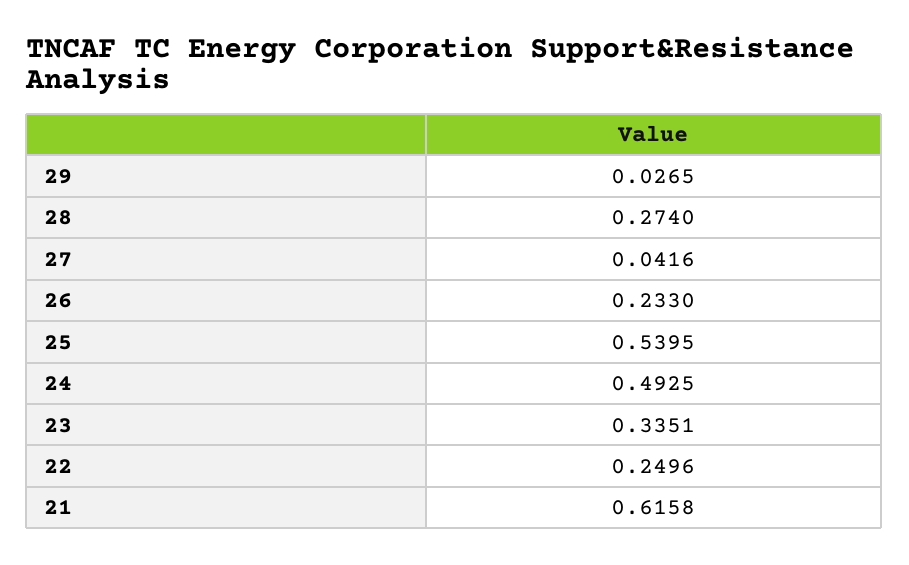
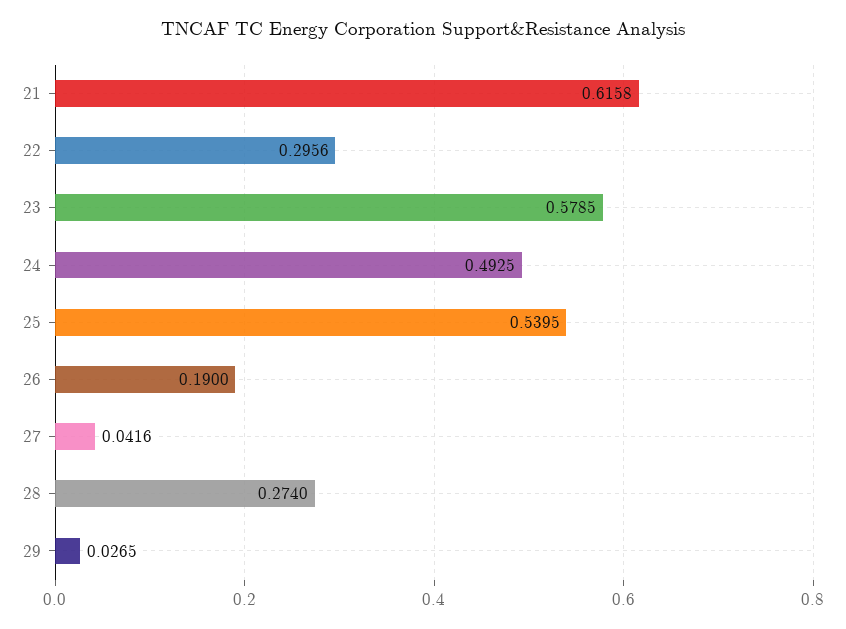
26: 0.233 -> 0.19
23: 0.3351 -> 0.5785
22: 0.2496 -> 0.2956

